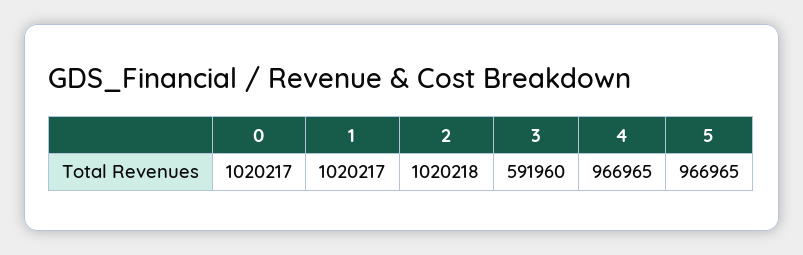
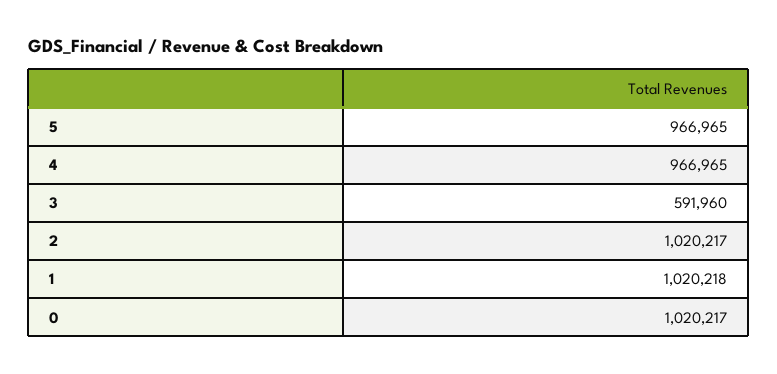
1: 1020217 -> 1020218
2: 1020218 -> 1020217

